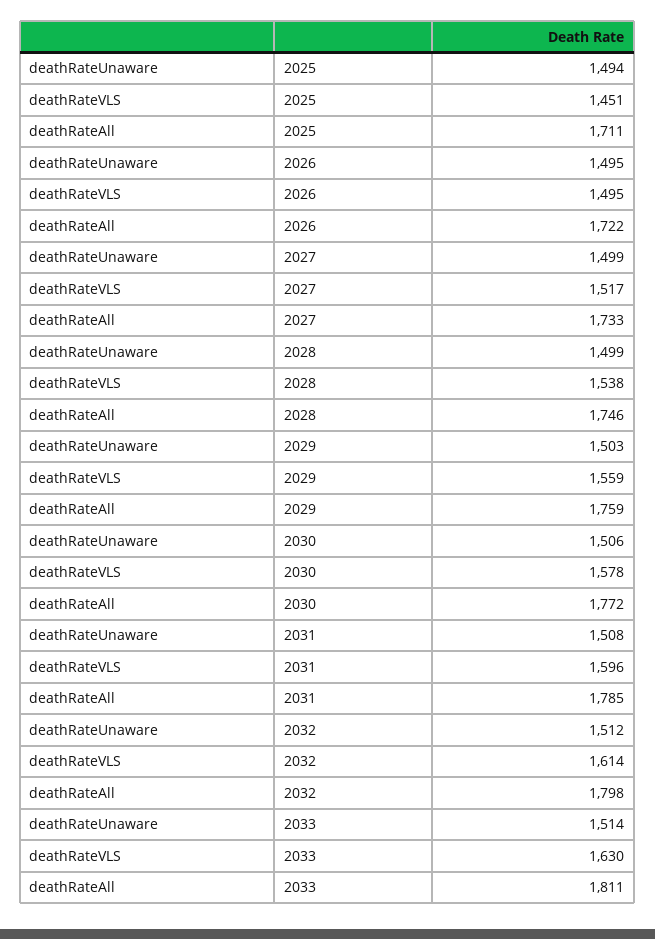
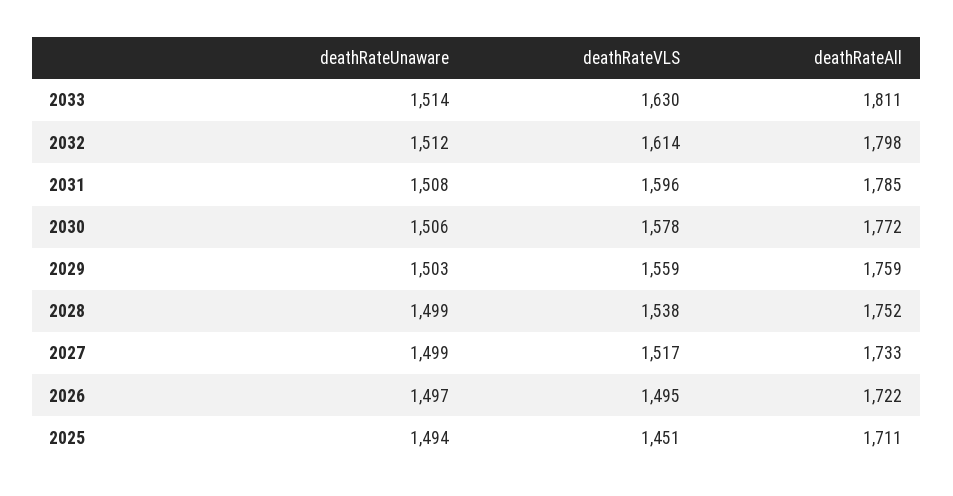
deathRateUnaware, 2026: 1495 -> 1497
deathRateAll, 2028: 1746 -> 1752

